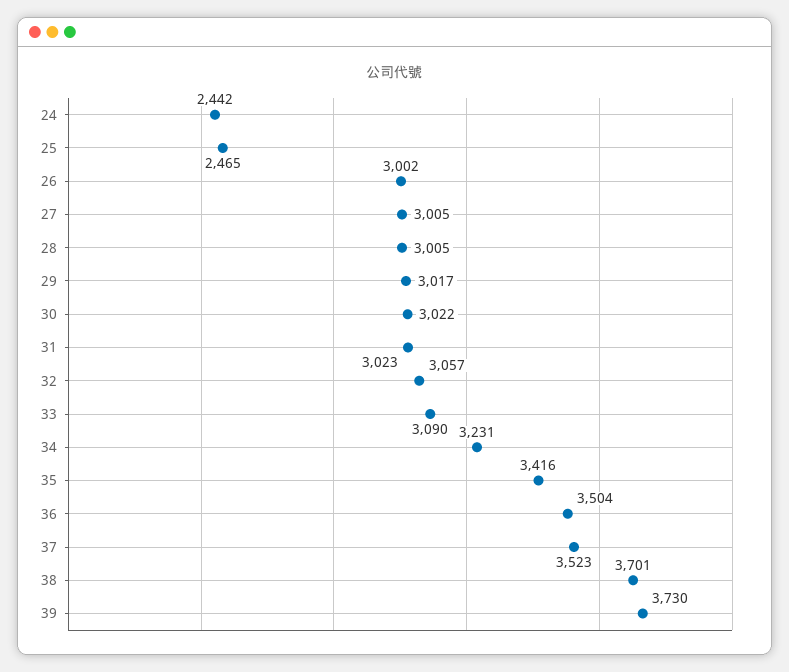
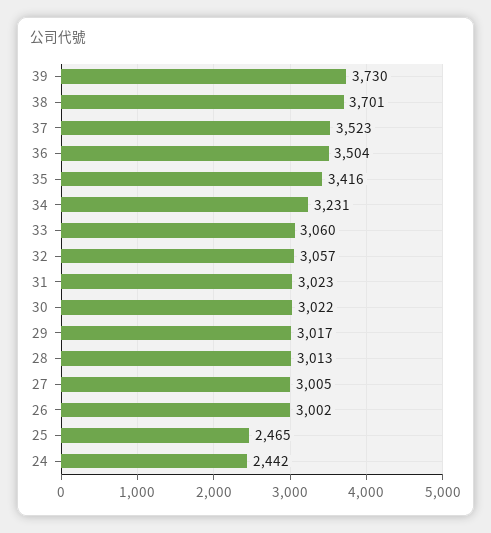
28: 3005 -> 3013
33: 3090 -> 3060

